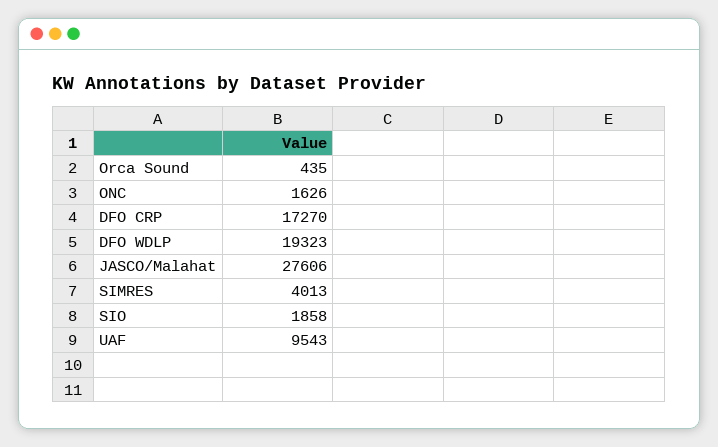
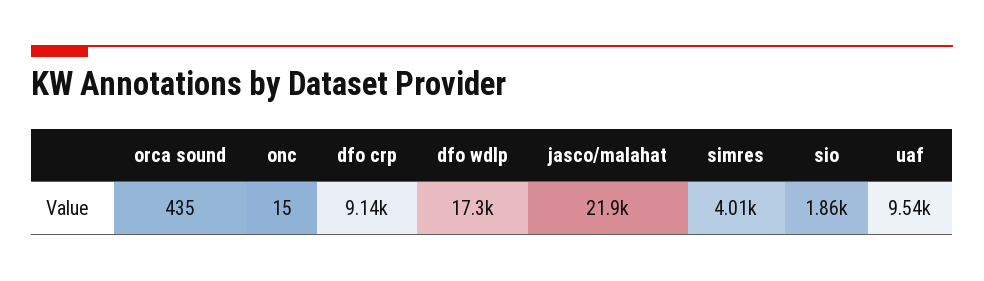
ONC: 1626 -> 15
DFO CRP: 17270 -> 9140
DFO WDLP: 19323 -> 17300
JASCO/Malahat: 27606 -> 21900

